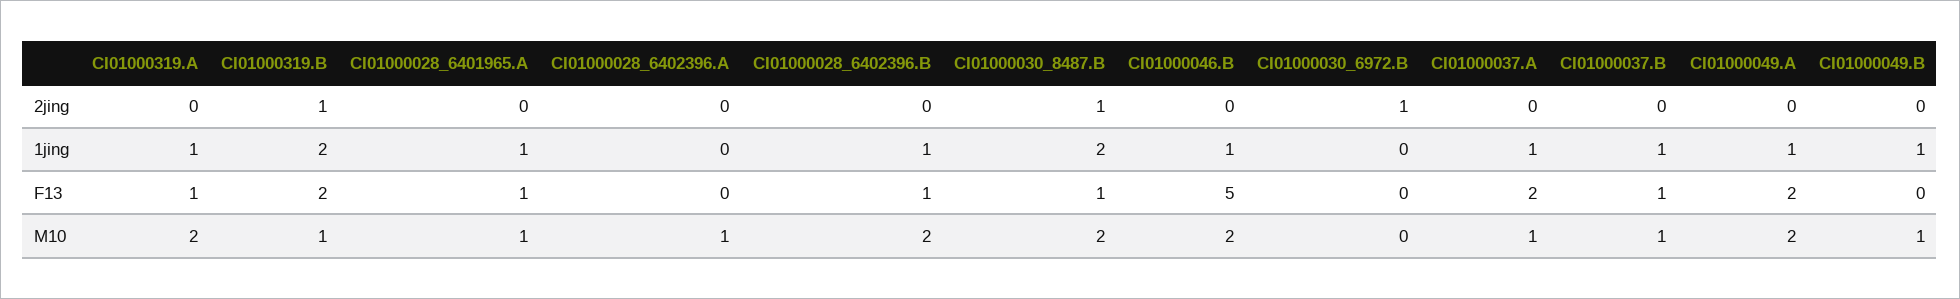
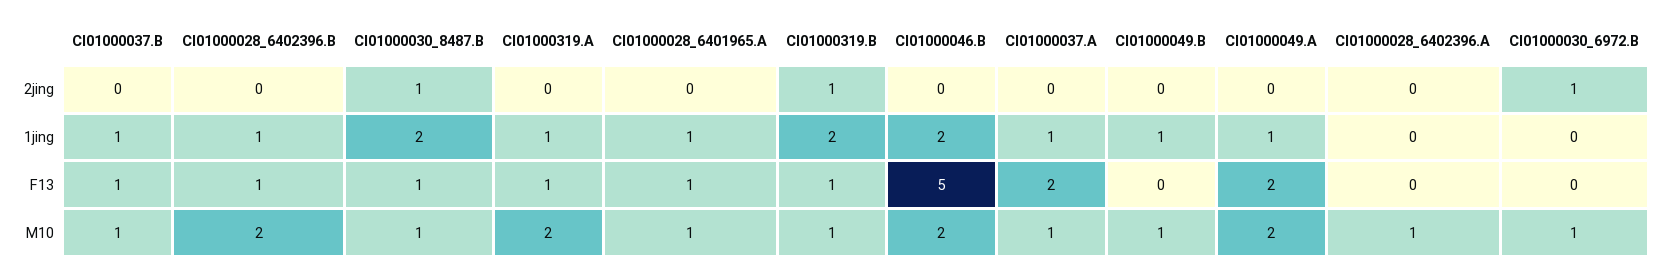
CI01000046.B, 1jing: 1 -> 2
CI01000319.B, F13: 2 -> 1
CI01000030_8487.B, M10: 2 -> 1
CI01000030_6972.B, M10: 0 -> 1

